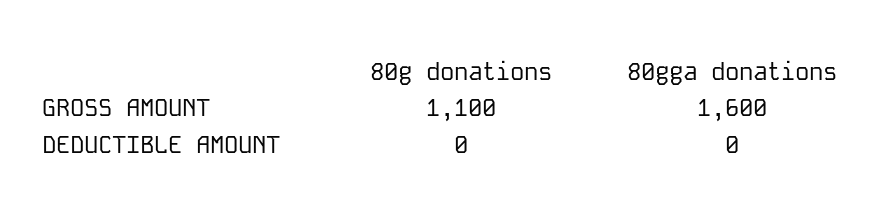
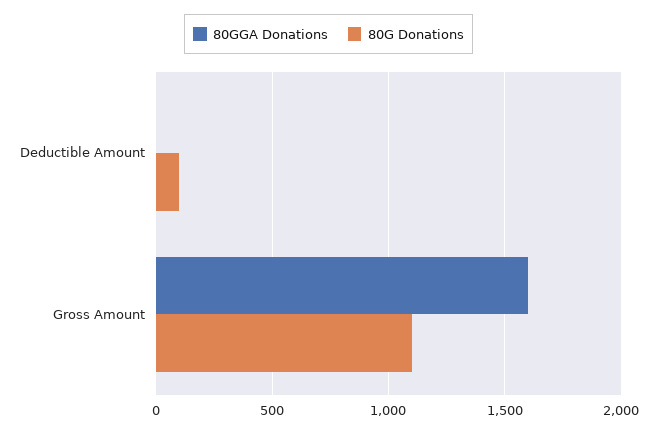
80g donations, DEDUCTIBLE AMOUNT: 0 -> 100

